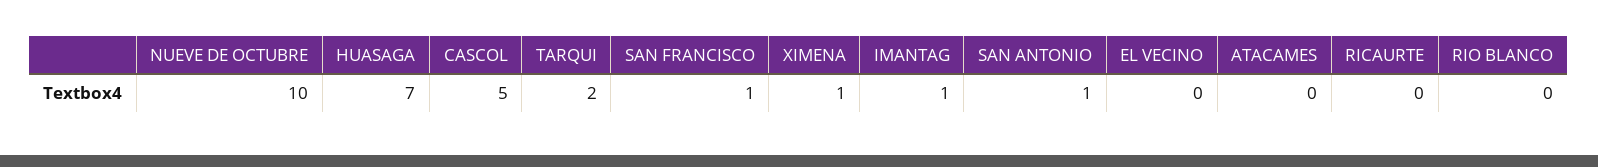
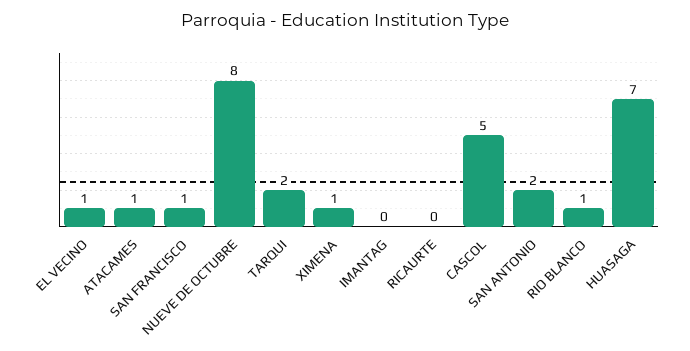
NUEVE DE OCTUBRE: 10 -> 8
IMANTAG: 1 -> 0
SAN ANTONIO: 1 -> 2
EL VECINO: 0 -> 1
ATACAMES: 0 -> 1
RIO BLANCO: 0 -> 1

